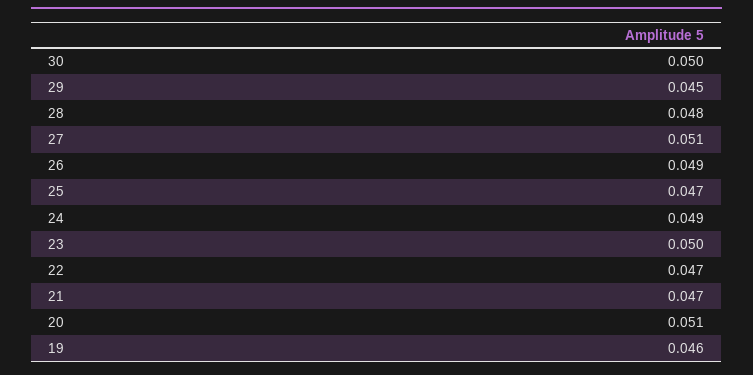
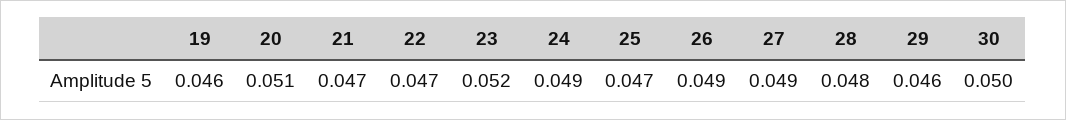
29: 0.045 -> 0.046
27: 0.051 -> 0.049
23: 0.05 -> 0.052

